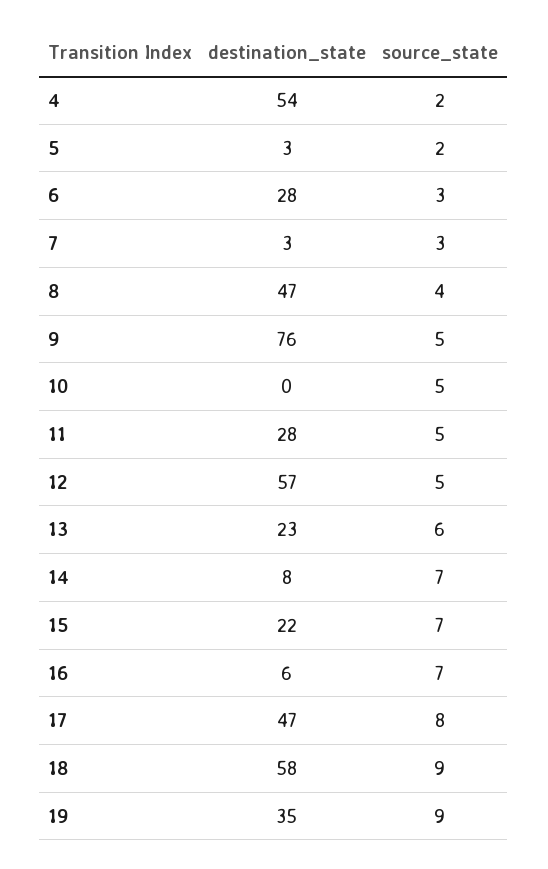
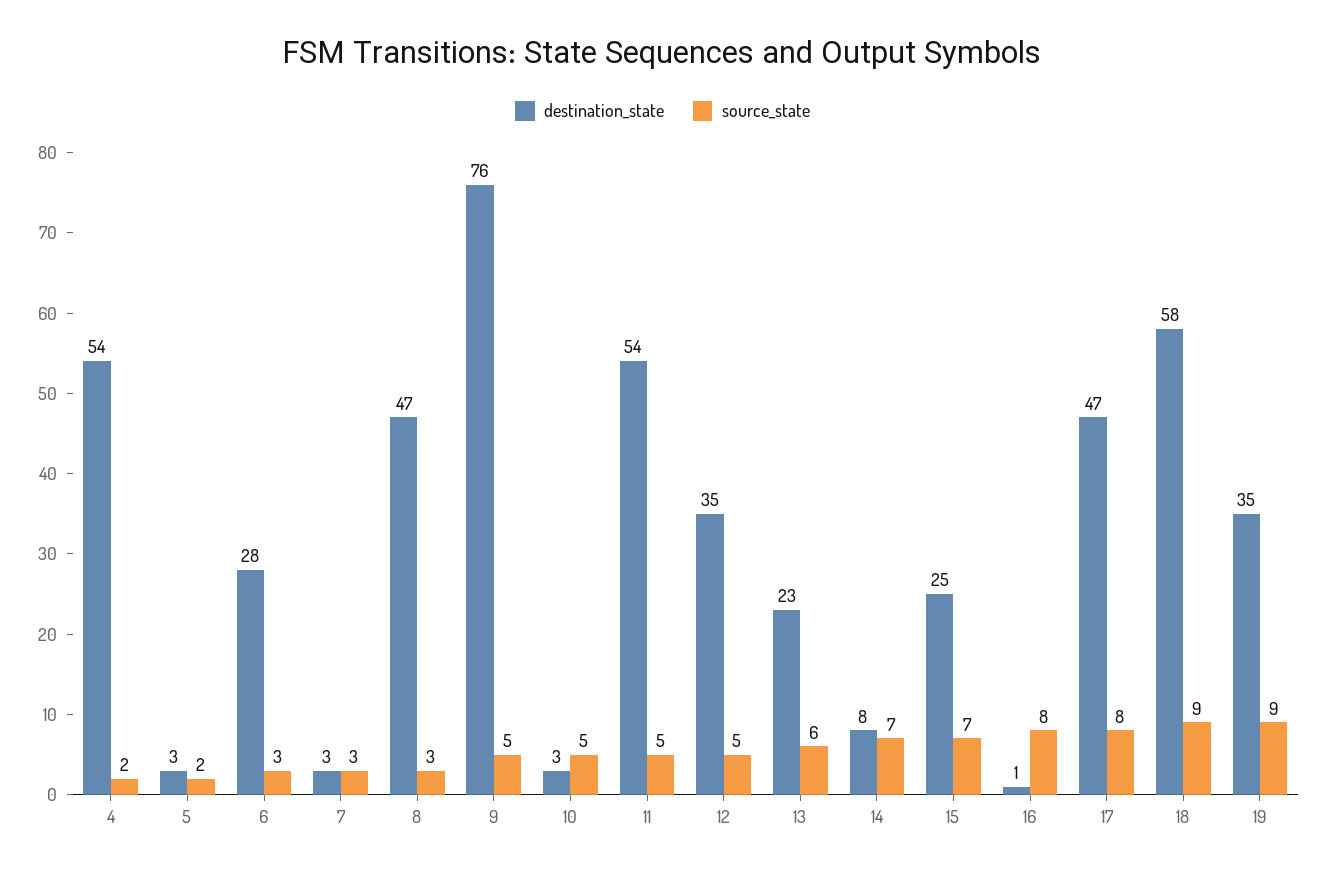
source_state, 8: 4 -> 3
destination_state, 10: 0 -> 3
destination_state, 11: 28 -> 54
destination_state, 12: 57 -> 35
destination_state, 15: 22 -> 25
destination_state, 16: 6 -> 1
source_state, 16: 7 -> 8

